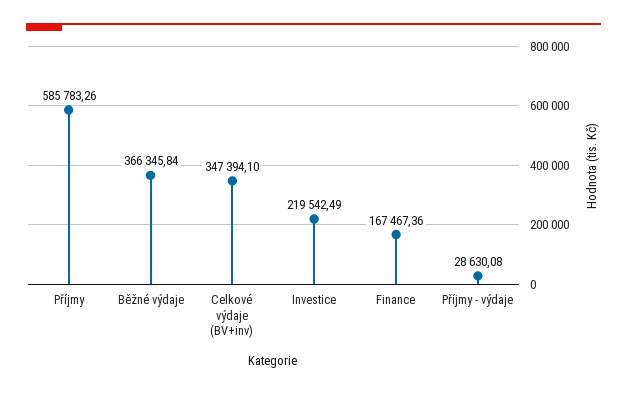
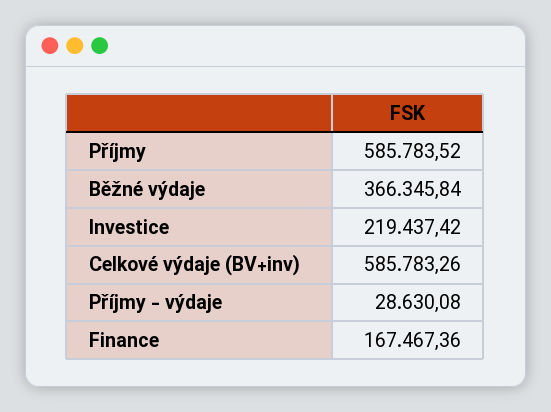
Příjmy: 585783.26 -> 585783.52
Celkové výdaje (BV+inv): 347394.1 -> 585783.26
Investice: 219542.49 -> 219437.42

